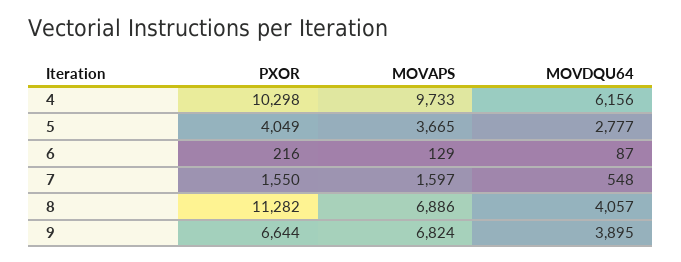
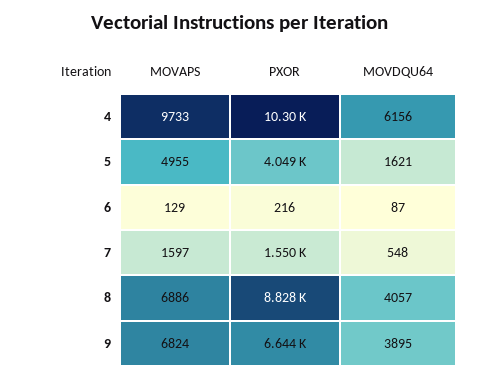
MOVAPS, 5: 3665 -> 4955
MOVDQU64, 5: 2777 -> 1621
PXOR, 8: 11282 -> 8828

